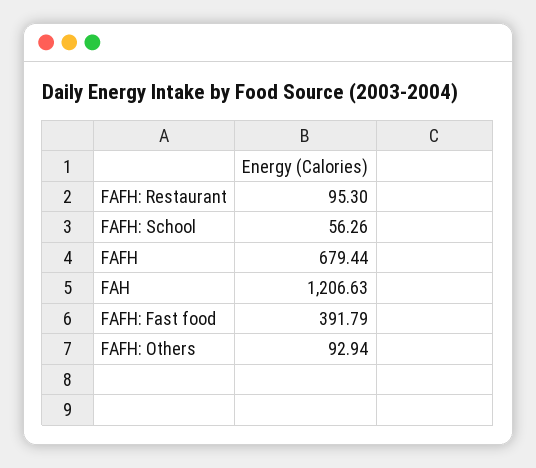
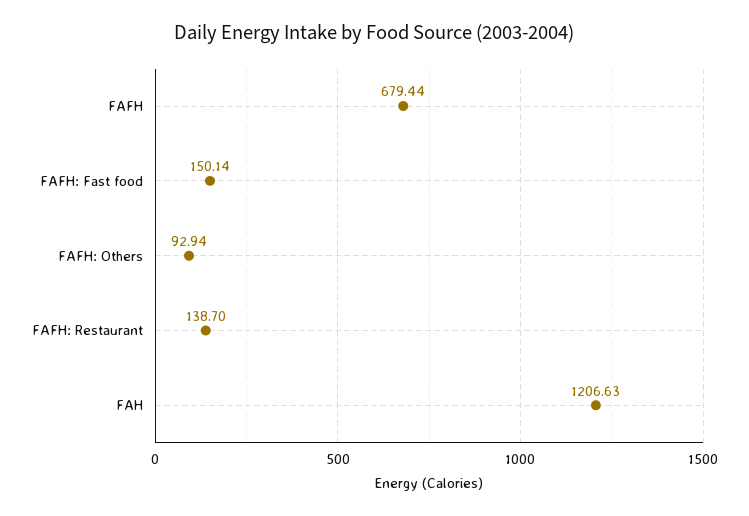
FAFH: Restaurant: 95.3 -> 138.7
FAFH: School: 56.26 -> none
FAFH: Fast food: 391.79 -> 150.14

